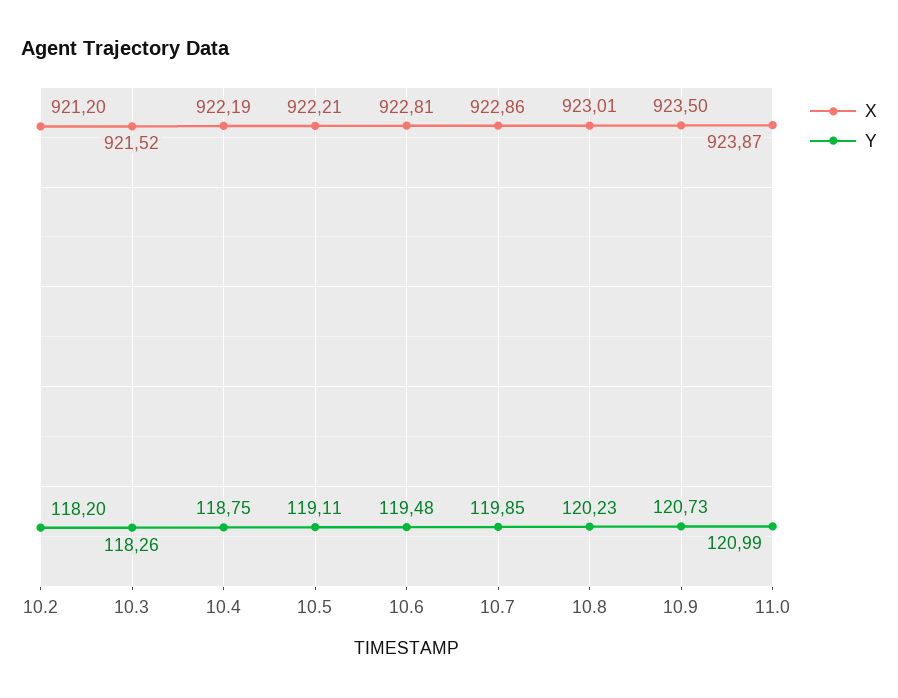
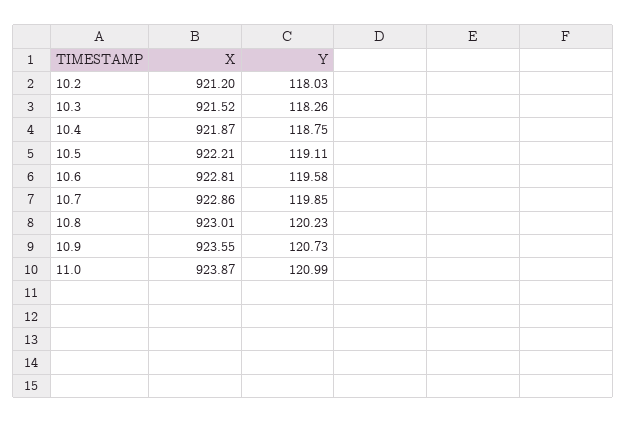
Y, 10.2: 118.2 -> 118.03
X, 10.4: 922.19 -> 921.87
Y, 10.6: 119.48 -> 119.58
X, 10.9: 923.5 -> 923.55

